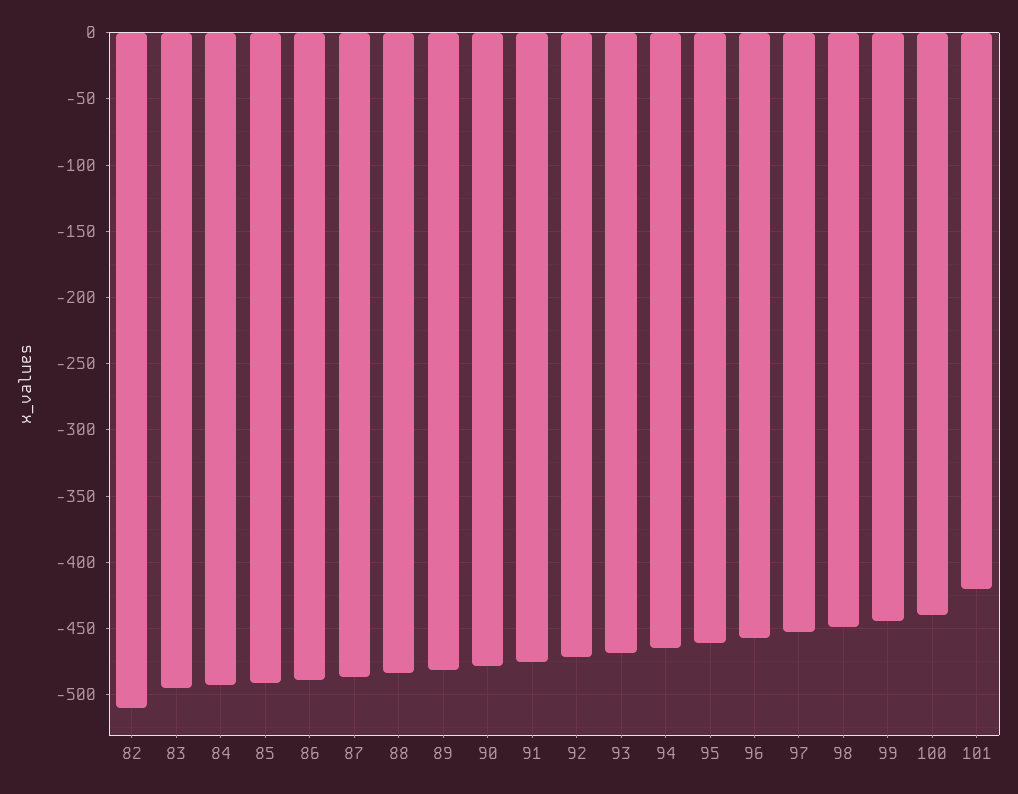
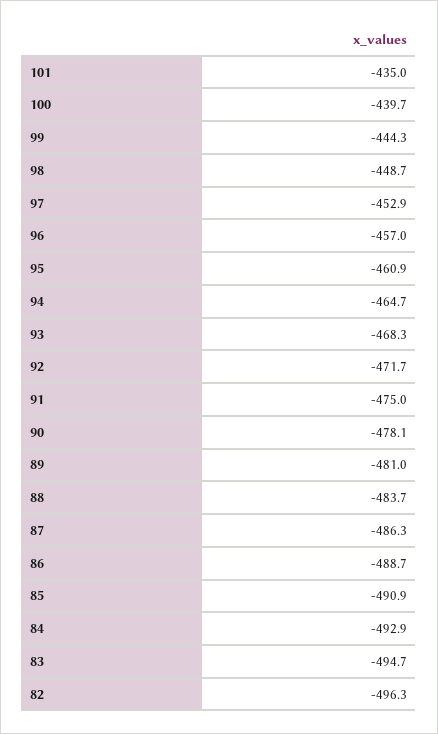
82: -510 -> -496.3
101: -420 -> -435

